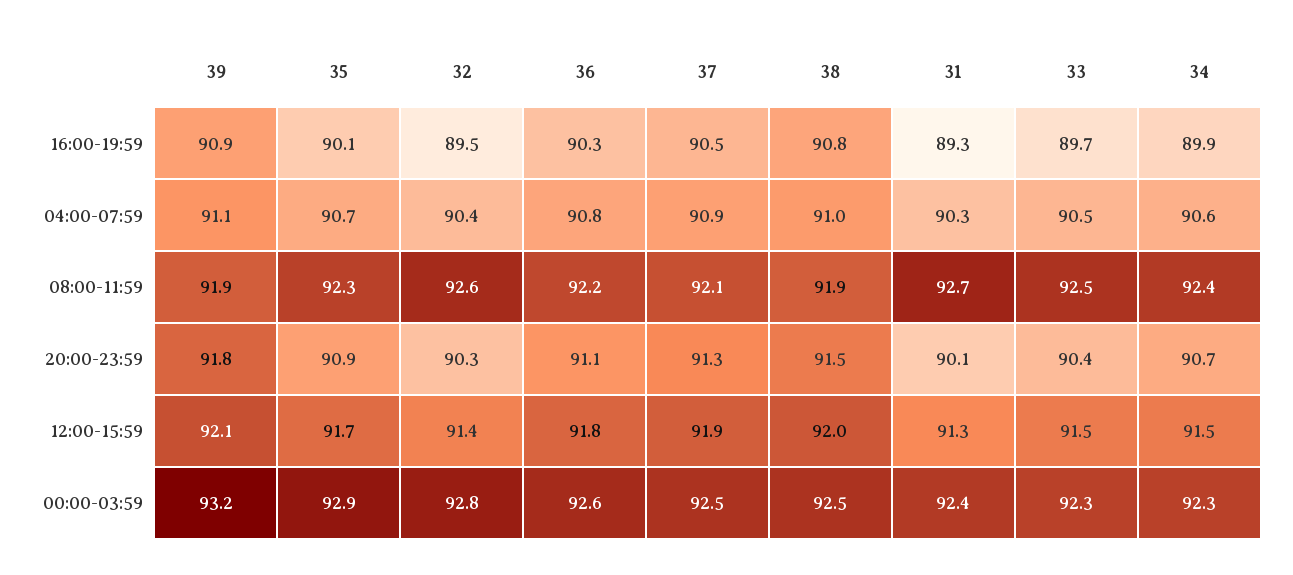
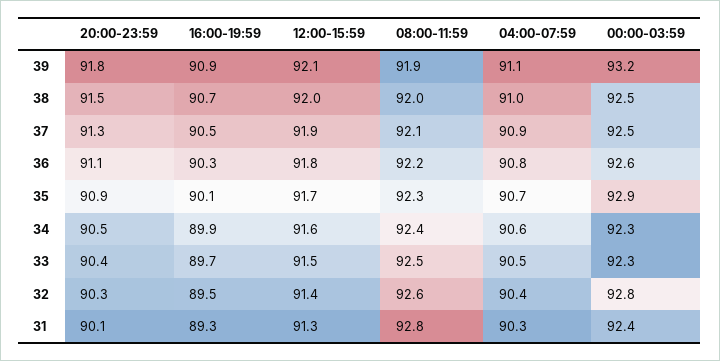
38, 16:00-19:59: 90.8 -> 90.7
38, 08:00-11:59: 91.9 -> 92
31, 08:00-11:59: 92.7 -> 92.8
34, 20:00-23:59: 90.7 -> 90.5
34, 12:00-15:59: 91.5 -> 91.6

